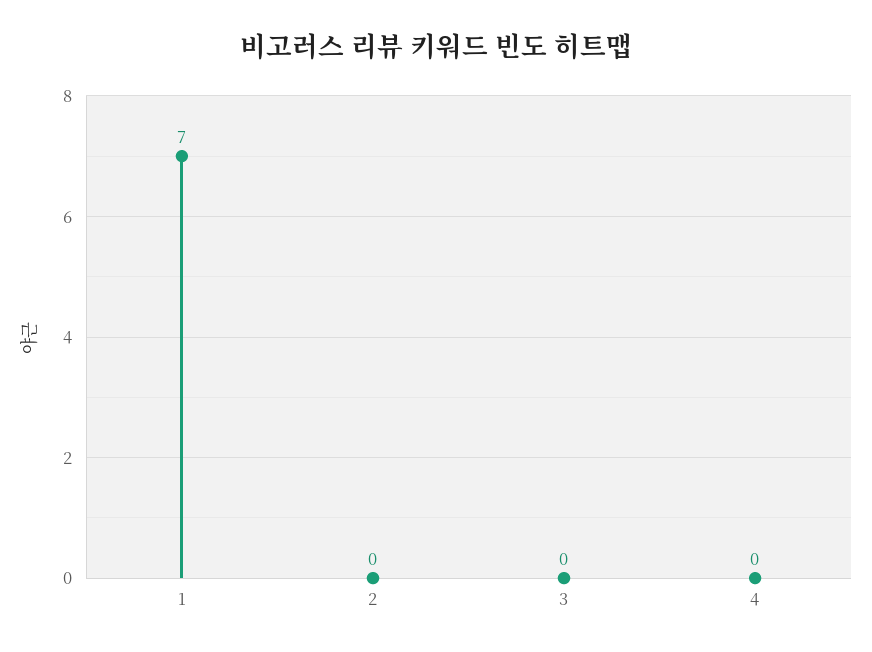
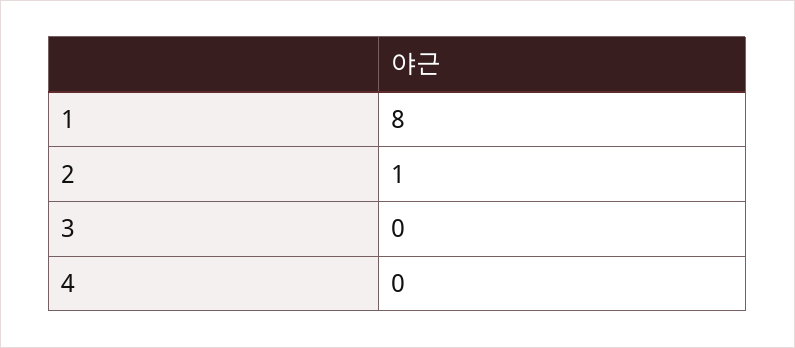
1: 7 -> 8
2: 0 -> 1

